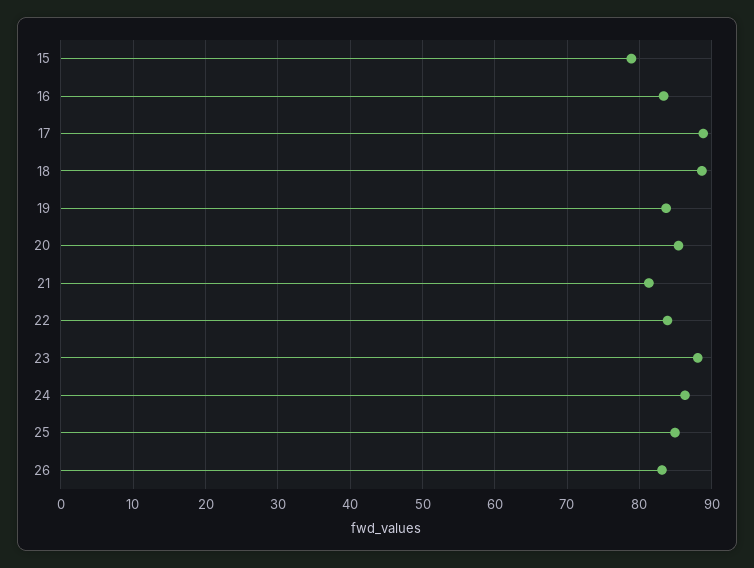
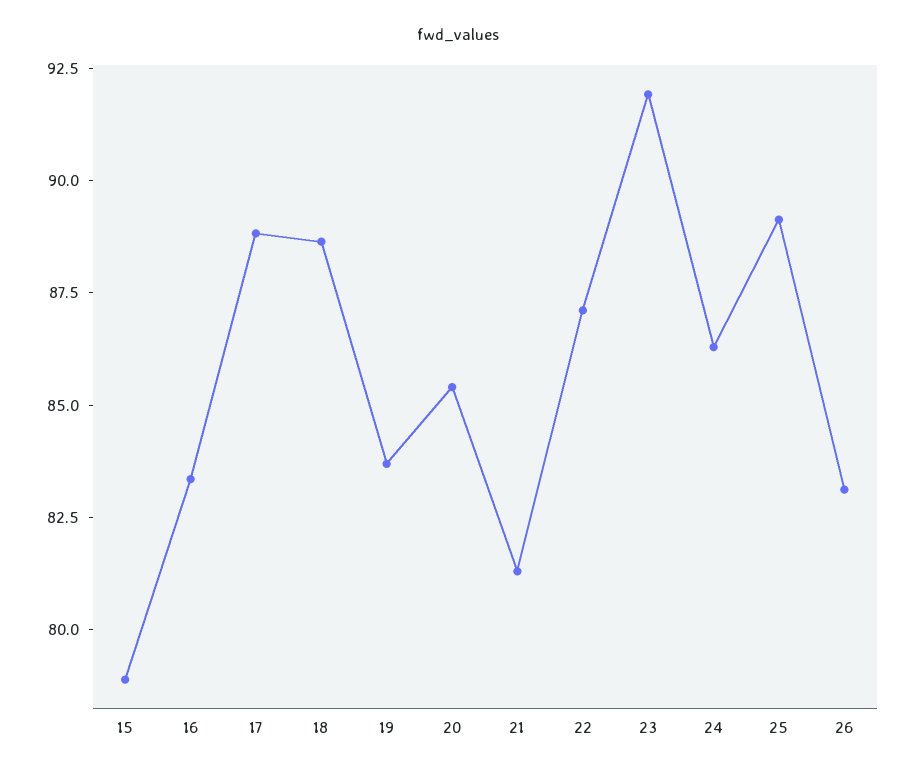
22: 84 -> 87
23: 88 -> 92
25: 85 -> 89

